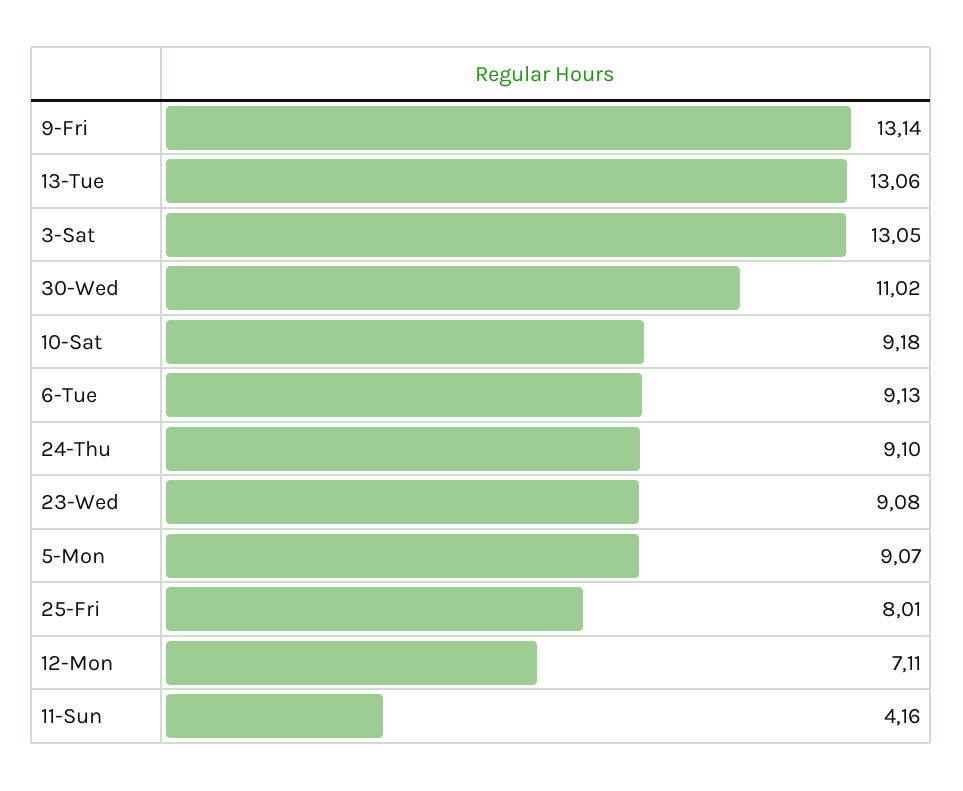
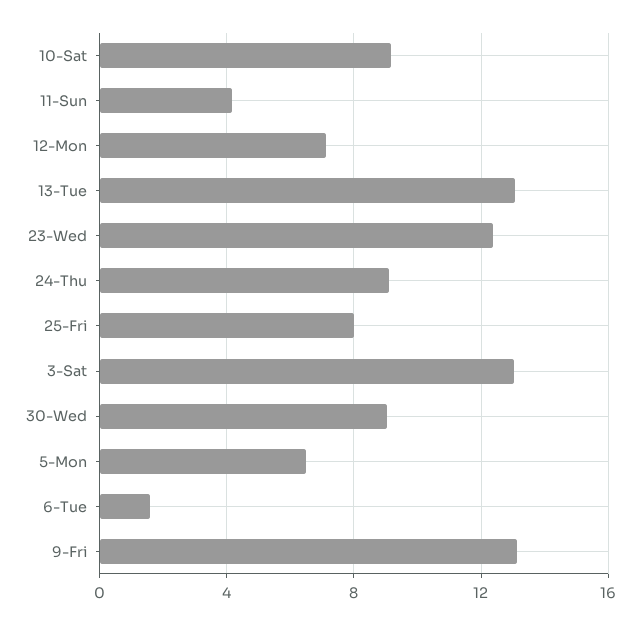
30-Wed: 11.02 -> 9
6-Tue: 9.13 -> 1.5
23-Wed: 9.08 -> 12.5
5-Mon: 9.07 -> 6.5

